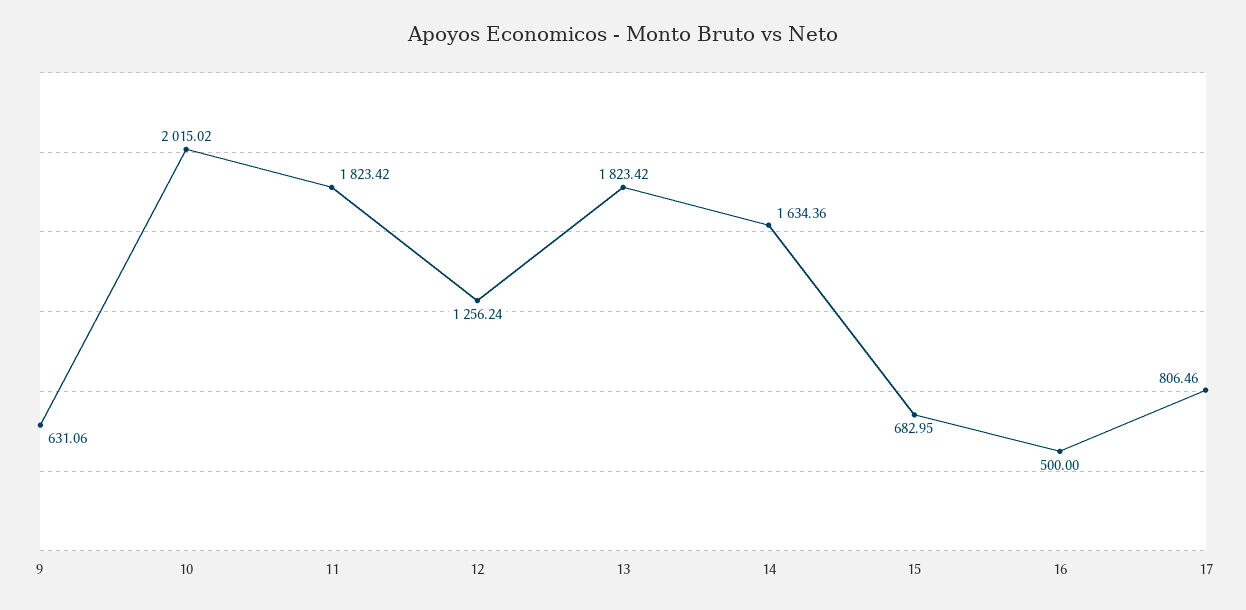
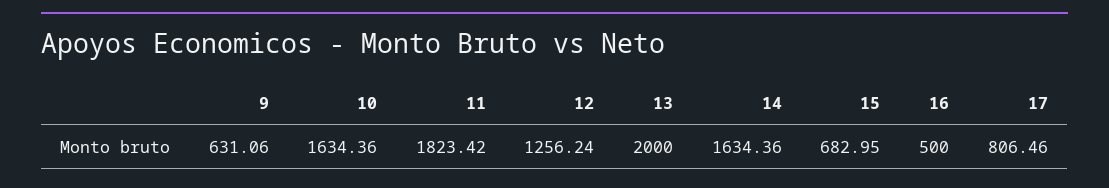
10: 2015.02 -> 1634.36
13: 1823.42 -> 2000

